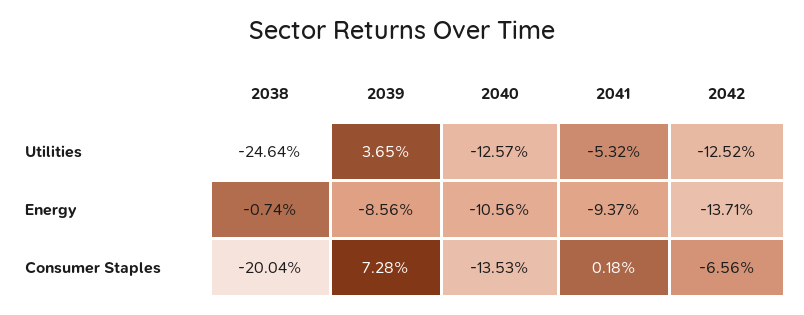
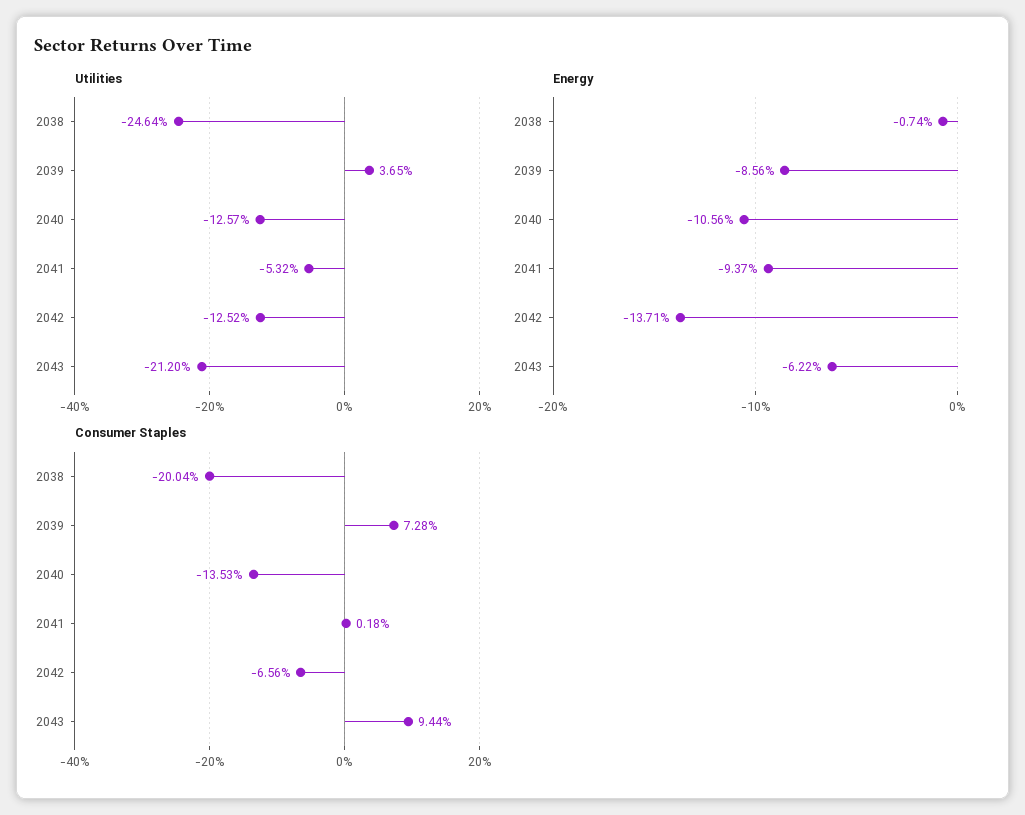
Utilities, 2043: none -> -21.2
Energy, 2043: none -> -6.22
Consumer Staples, 2043: none -> 9.44

